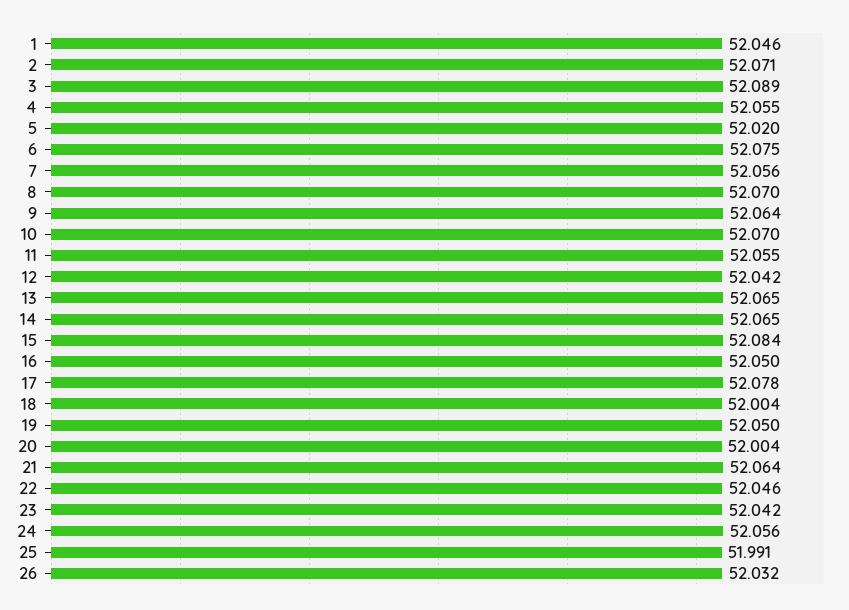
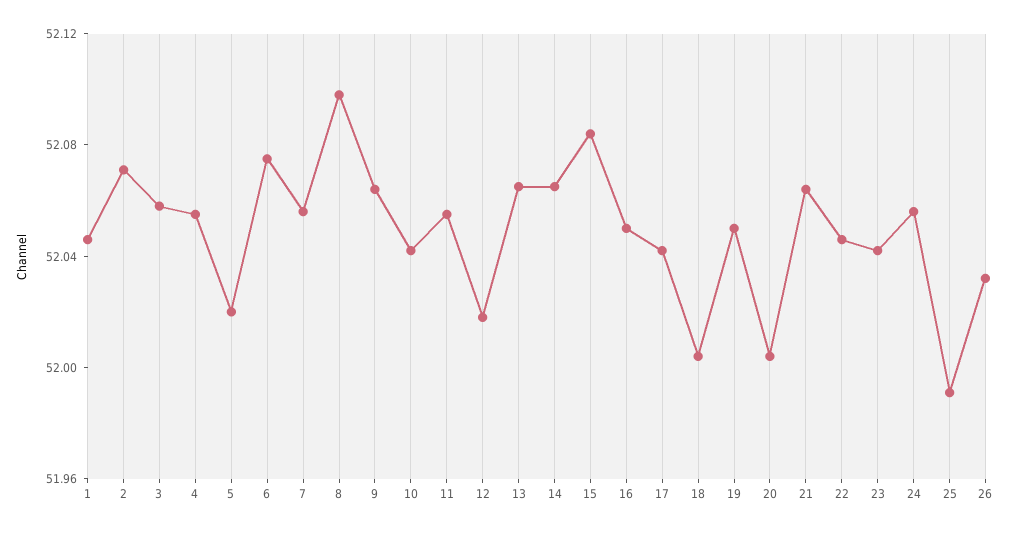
3: 52.089 -> 52.06
8: 52.07 -> 52.1
10: 52.07 -> 52.04
12: 52.042 -> 52.02
17: 52.078 -> 52.04

